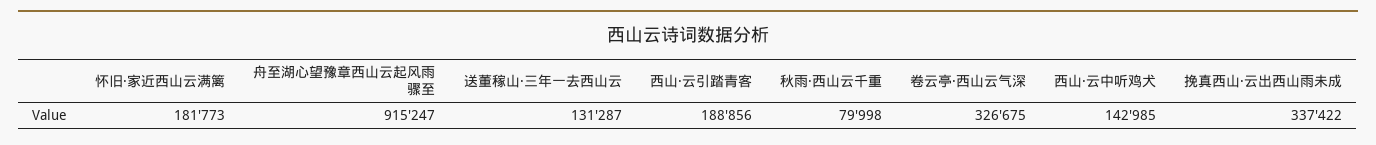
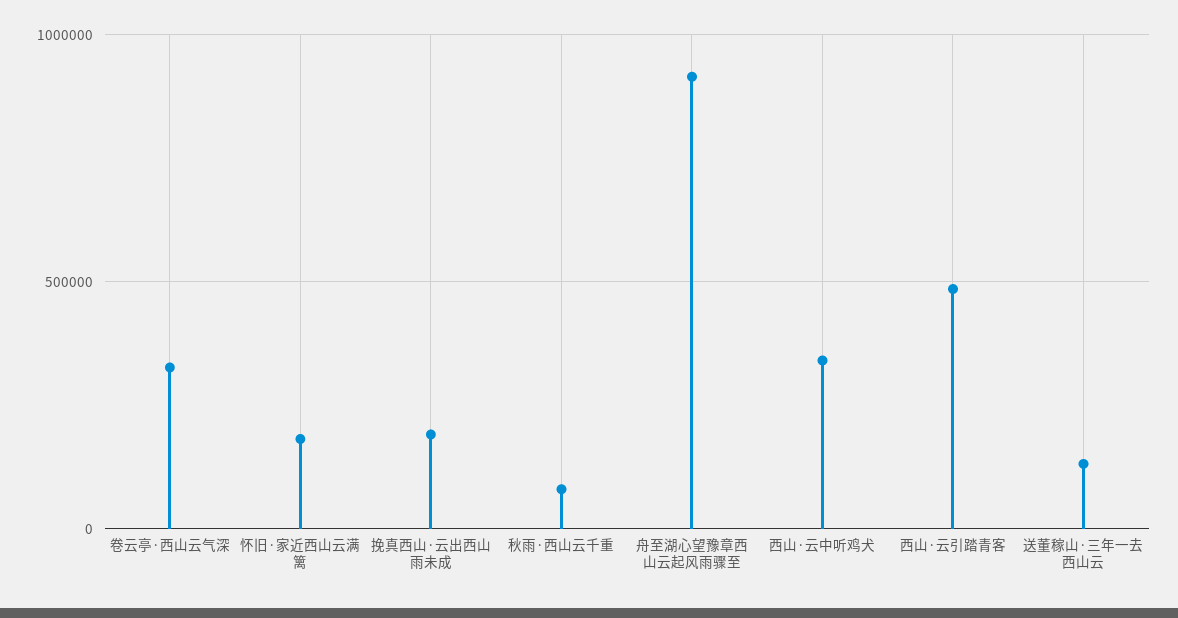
西山·云引踏青客: 188856 -> 500000
西山·云中听鸡犬: 142985 -> 350000
挽真西山·云出西山雨未成: 337422 -> 200000

